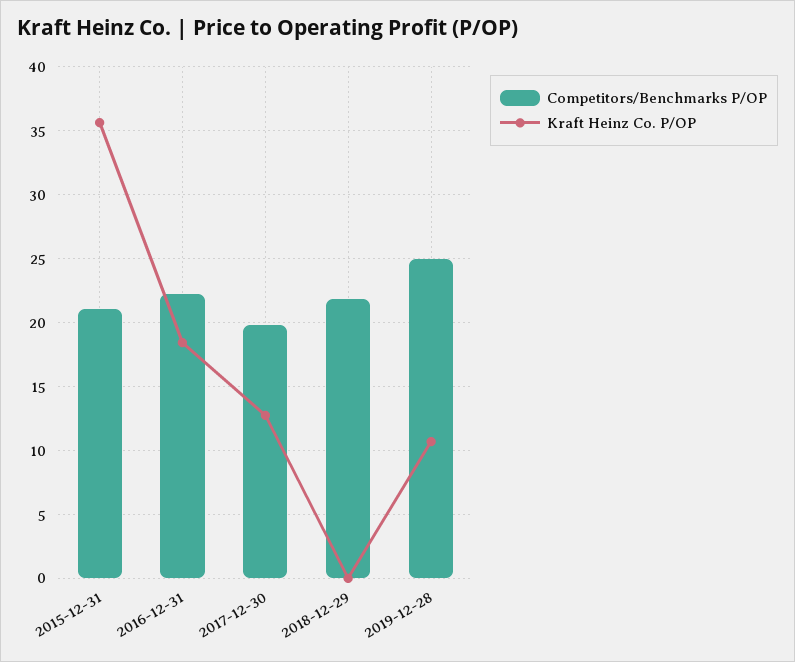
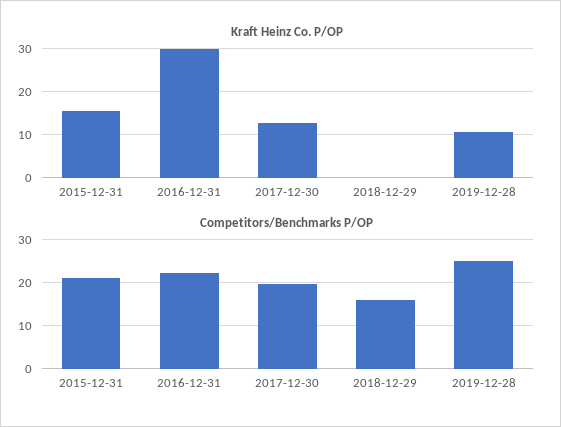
Kraft Heinz Co. P/OP, 2015-12-31: 35.5 -> 16
Kraft Heinz Co. P/OP, 2016-12-31: 18.5 -> 30
Competitors/Benchmarks P/OP, 2018-12-29: 22 -> 16

